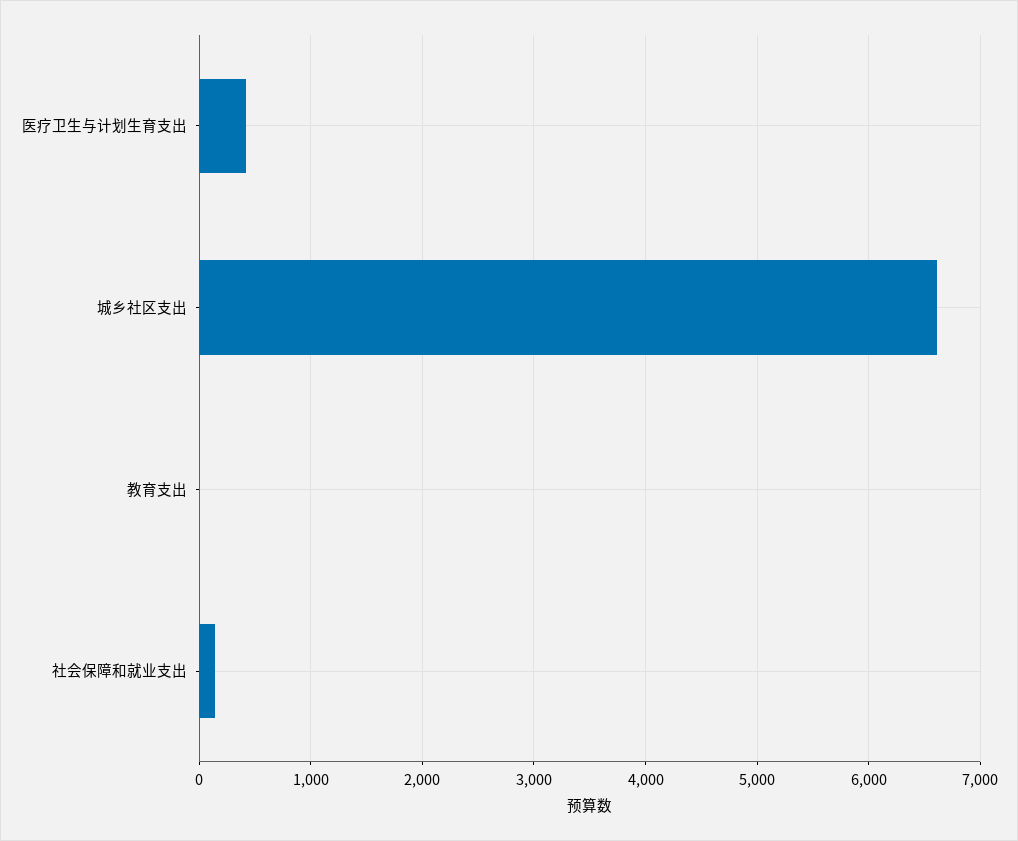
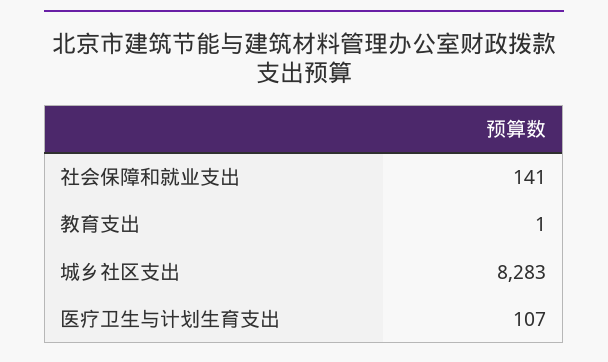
医疗卫生与计划生育支出: 400 -> 107
城乡社区支出: 6600 -> 8283

